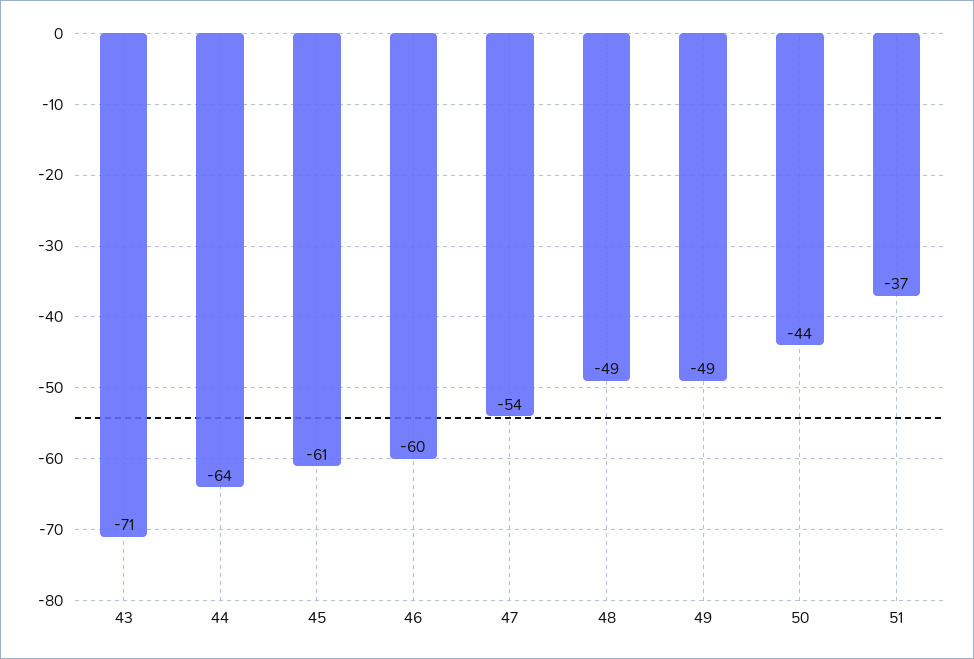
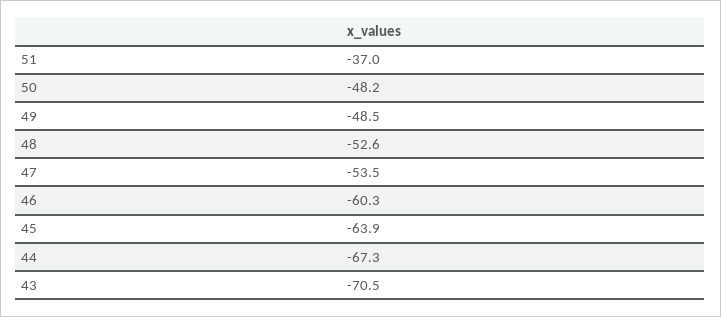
44: -64 -> -67.3
45: -61 -> -63.9
48: -49 -> -52.6
50: -44 -> -48.2

